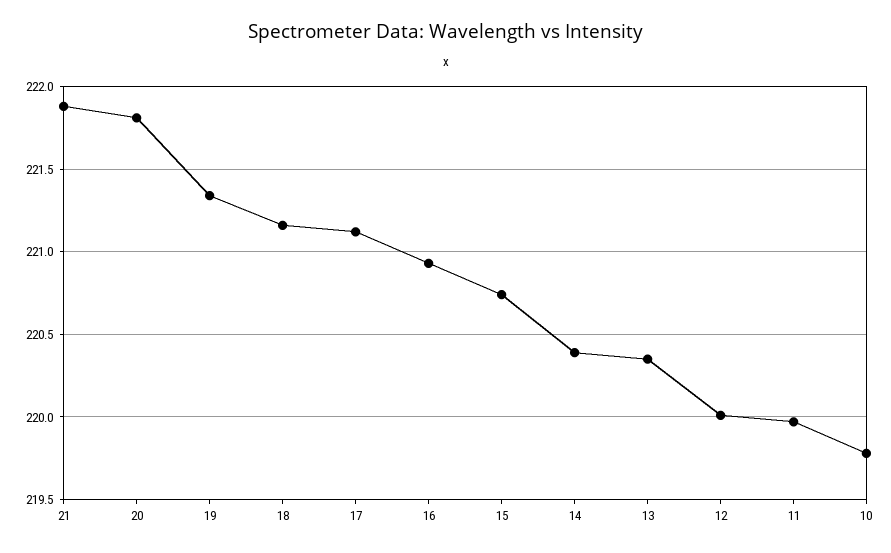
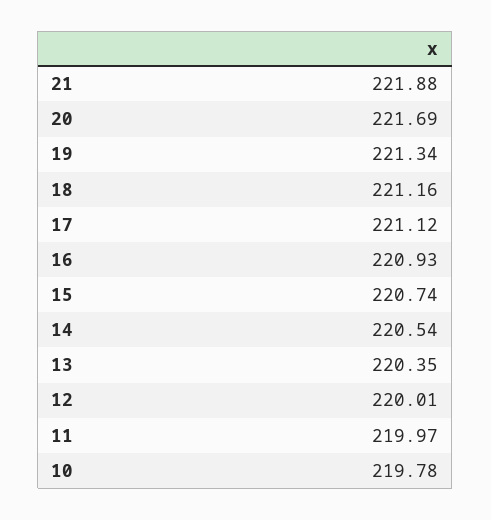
20: 221.8 -> 221.69
14: 220.4 -> 220.54

